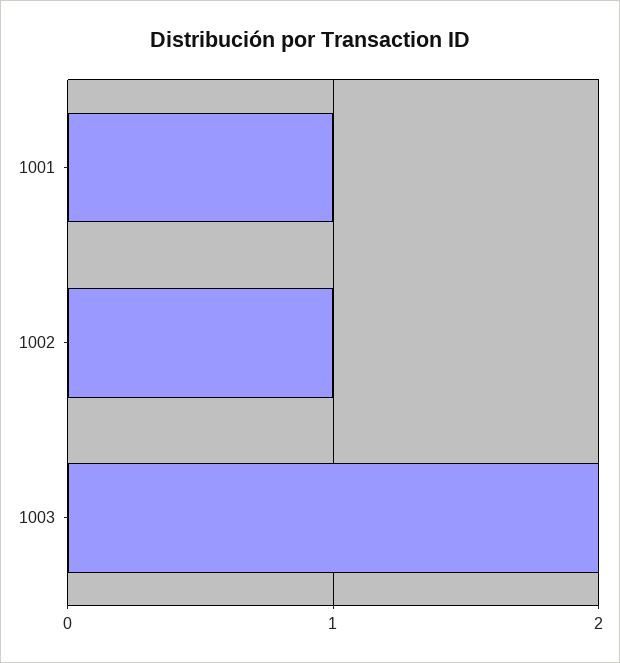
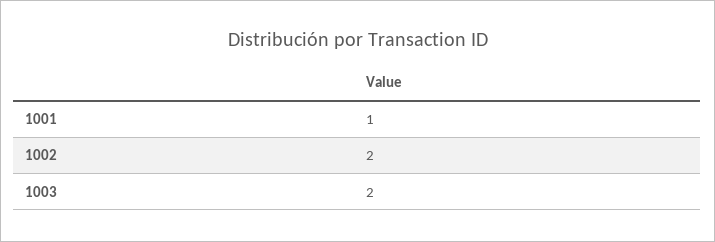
1002: 1 -> 2

